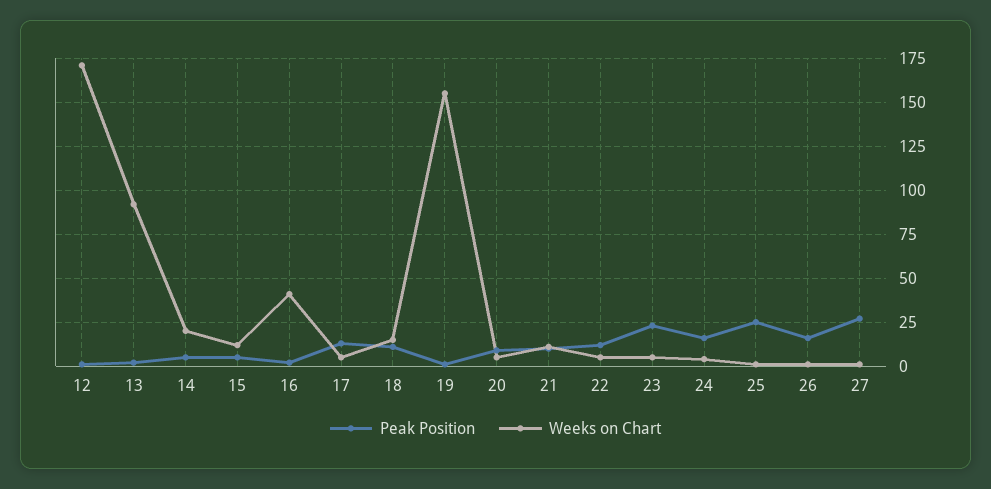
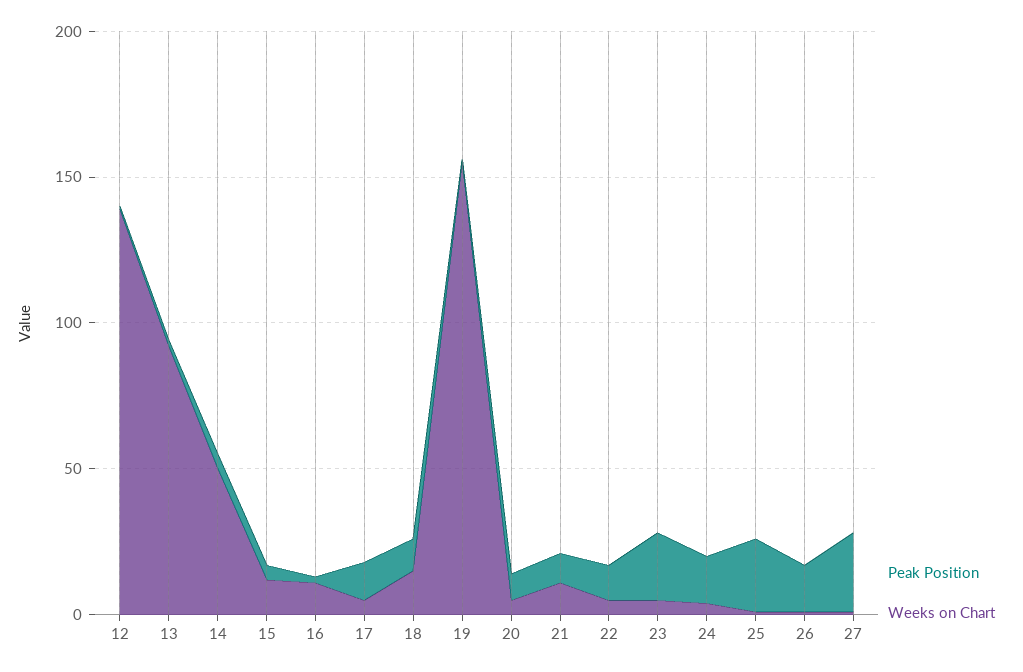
Weeks on Chart, 12: 170 -> 140
Weeks on Chart, 14: 20 -> 50
Weeks on Chart, 16: 40 -> 10

